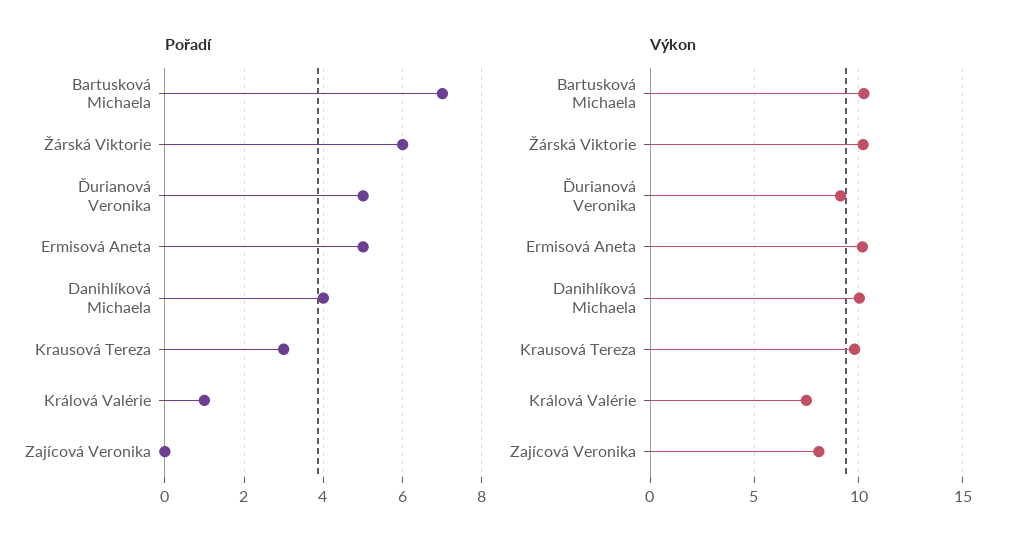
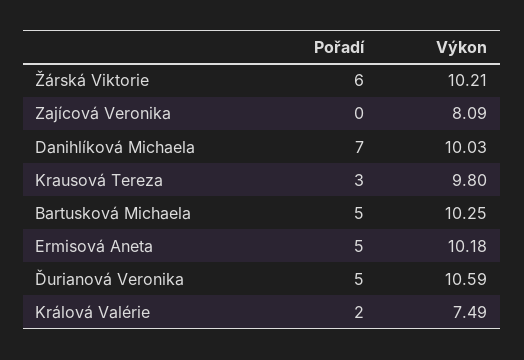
Pořadí, Bartusková Michaela: 7 -> 5
Pořadí, Danihlíková Michaela: 4 -> 7
Pořadí, Králová Valérie: 1 -> 2
Výkon, Ďurianová Veronika: 9 -> 10.59

